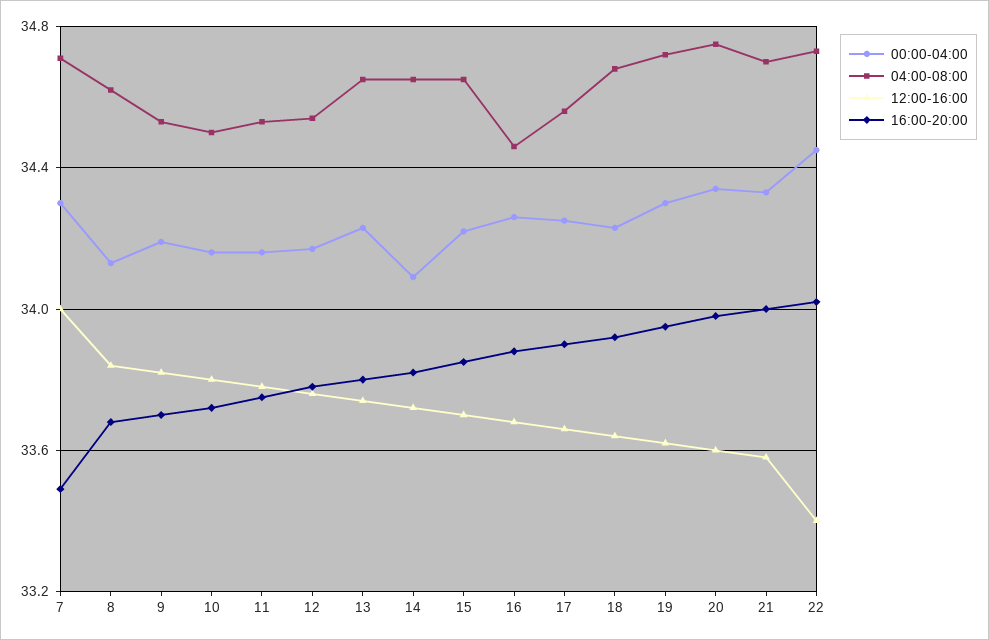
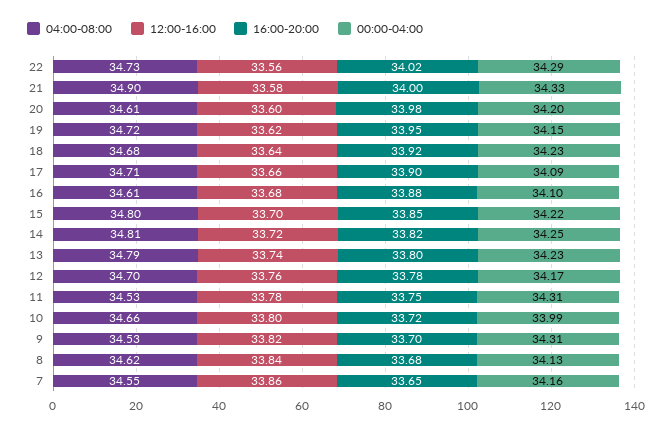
00:00-04:00, 7: 34.3 -> 34.16
04:00-08:00, 7: 34.7 -> 34.55
12:00-16:00, 7: 34 -> 33.86
16:00-20:00, 7: 33.5 -> 33.65
00:00-04:00, 9: 34.2 -> 34.31
00:00-04:00, 10: 34.15 -> 33.99
04:00-08:00, 10: 34.5 -> 34.66
00:00-04:00, 11: 34.15 -> 34.31
04:00-08:00, 12: 34.55 -> 34.7
04:00-08:00, 13: 34.65 -> 34.79
00:00-04:00, 14: 34.1 -> 34.25
04:00-08:00, 14: 34.65 -> 34.81
04:00-08:00, 15: 34.65 -> 34.8
00:00-04:00, 16: 34.25 -> 34.1
04:00-08:00, 16: 34.45 -> 34.61
00:00-04:00, 17: 34.25 -> 34.09
04:00-08:00, 17: 34.55 -> 34.71
00:00-04:00, 19: 34.3 -> 34.15
00:00-04:00, 20: 34.35 -> 34.2
04:00-08:00, 20: 34.75 -> 34.61
04:00-08:00, 21: 34.7 -> 34.9
00:00-04:00, 22: 34.45 -> 34.29
12:00-16:00, 22: 33.4 -> 33.56

